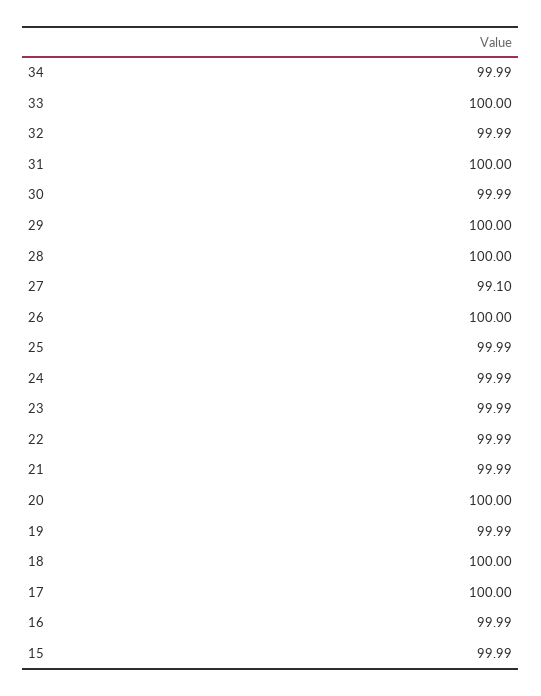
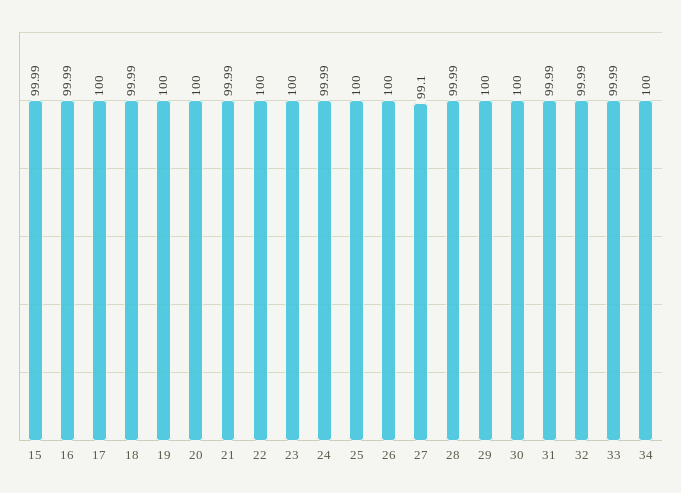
34: 99.99 -> 100
33: 100 -> 99.99
31: 100 -> 99.99
30: 99.99 -> 100
28: 100 -> 99.99
25: 99.99 -> 100
23: 99.99 -> 100
22: 99.99 -> 100
19: 99.99 -> 100
18: 100 -> 99.99

